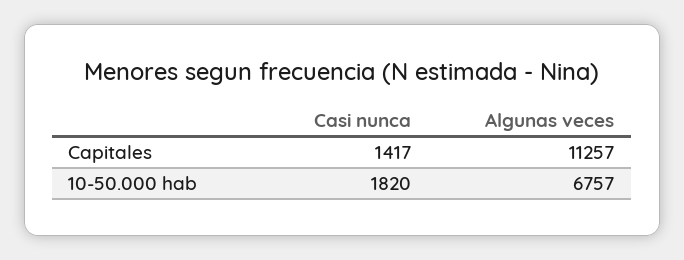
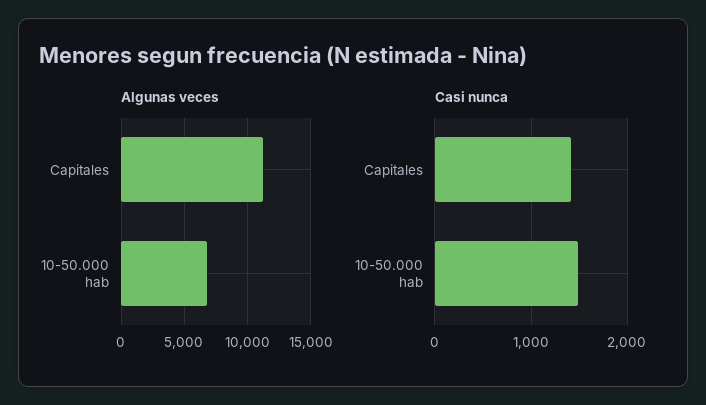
Casi nunca, 10-50.000 hab: 1820 -> 1500

